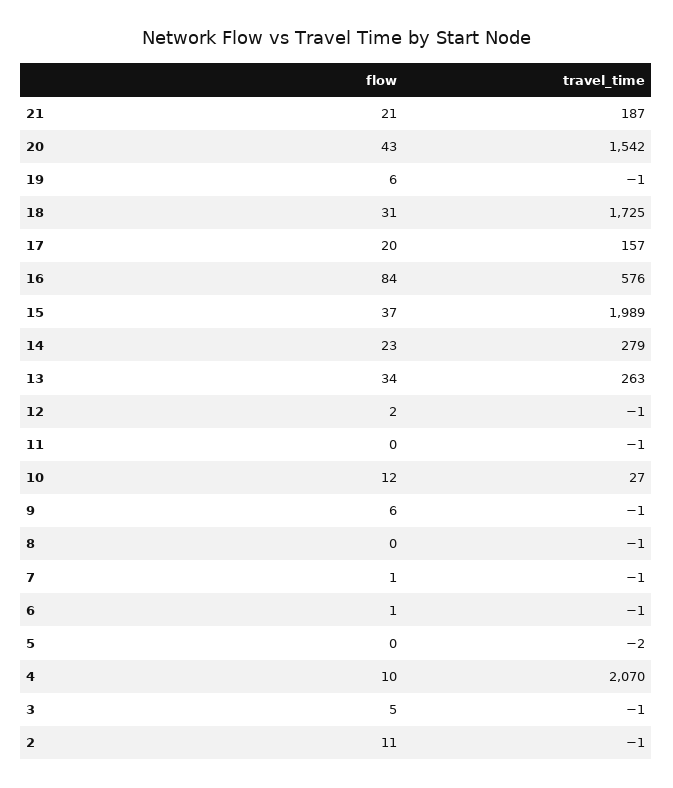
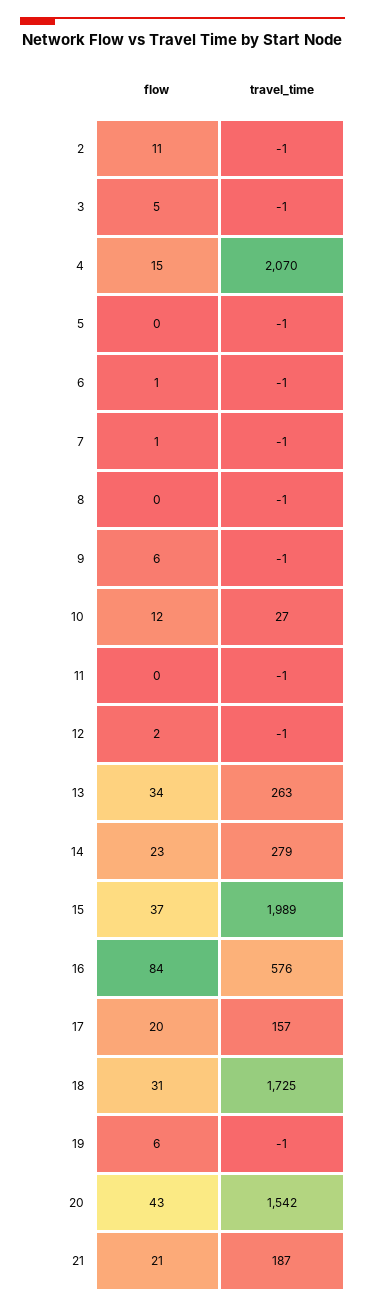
travel_time, 5: -2 -> -1
flow, 4: 10 -> 15

